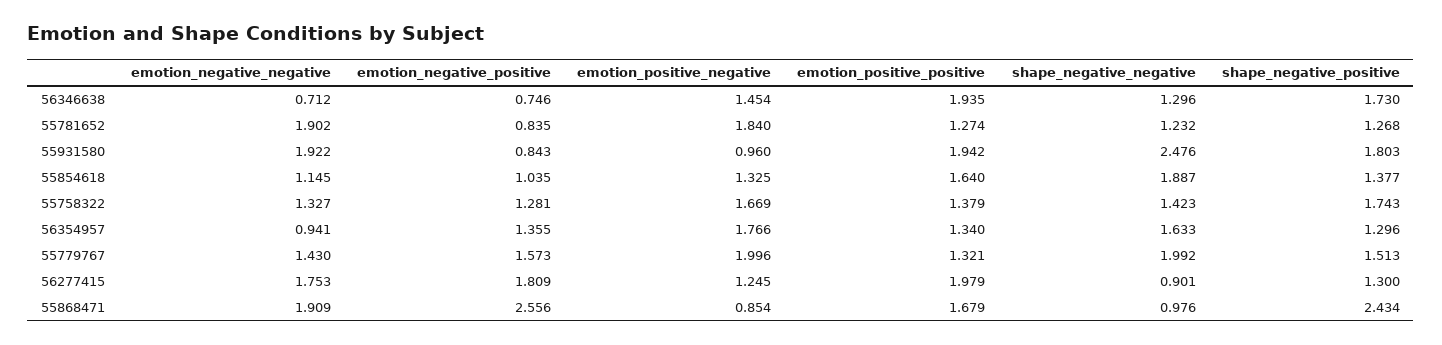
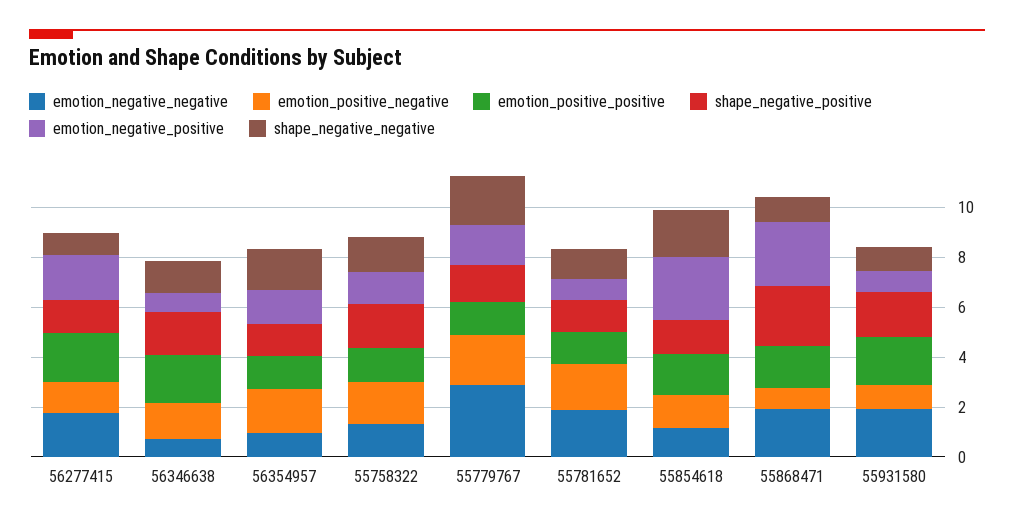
shape_negative_negative, 55931580: 2.476 -> 1
emotion_negative_positive, 55854618: 1.035 -> 2.5
emotion_negative_negative, 55779767: 1.43 -> 3

